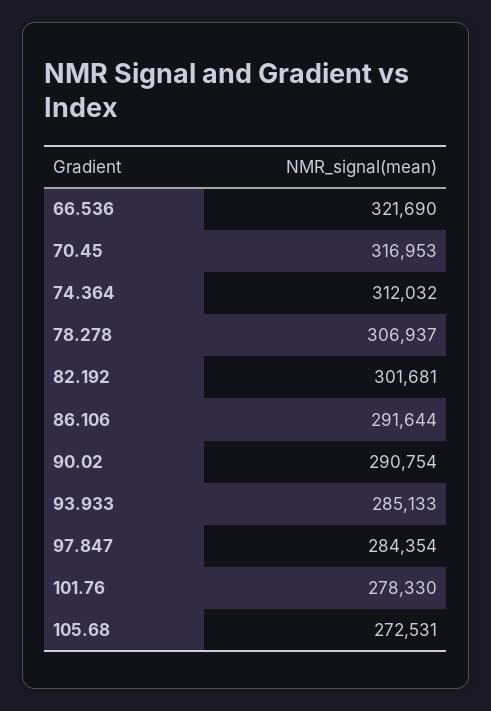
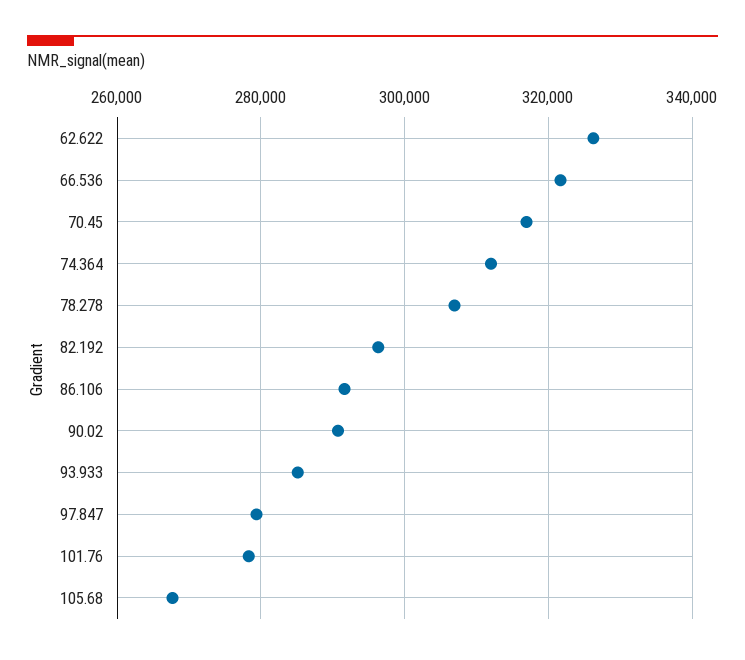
82.192: 301681 -> 296000
97.847: 284354 -> 280000
105.68: 272531 -> 268000
62.622: none -> 326000

